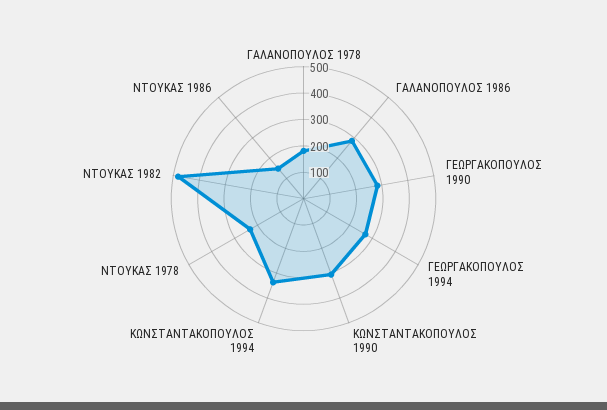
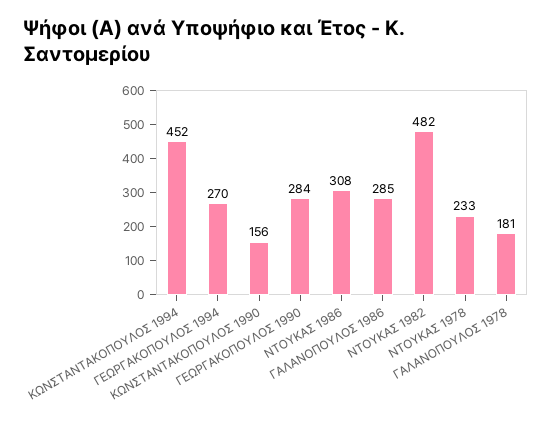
ΚΩΝΣΤΑΝΤΑΚΟΠΟΥΛΟΣ 1990: 300 -> 156
ΚΩΝΣΤΑΝΤΑΚΟΠΟΥΛΟΣ 1994: 350 -> 452
ΝΤΟΥΚΑΣ 1986: 150 -> 308

